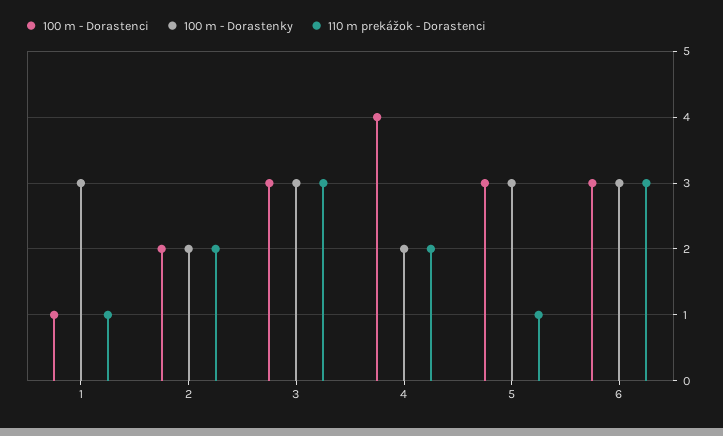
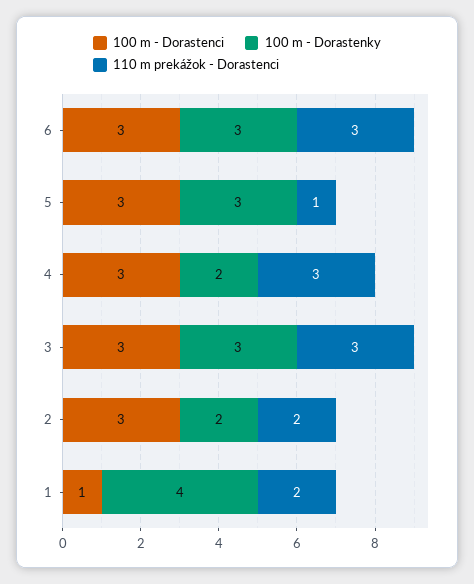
100 m - Dorastenky, 1: 3 -> 4
110 m prekážok - Dorastenci, 1: 1 -> 2
100 m - Dorastenci, 2: 2 -> 3
100 m - Dorastenci, 4: 4 -> 3
110 m prekážok - Dorastenci, 4: 2 -> 3

